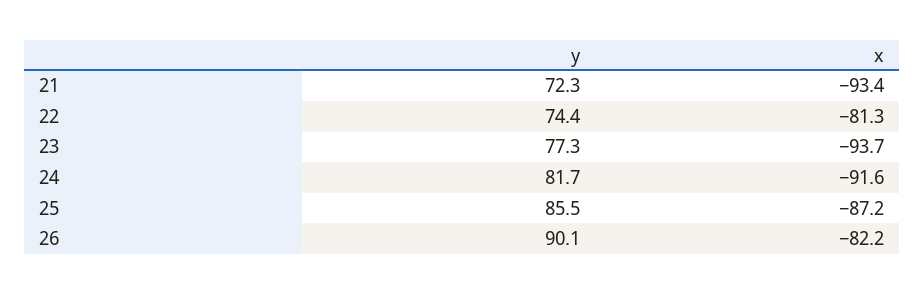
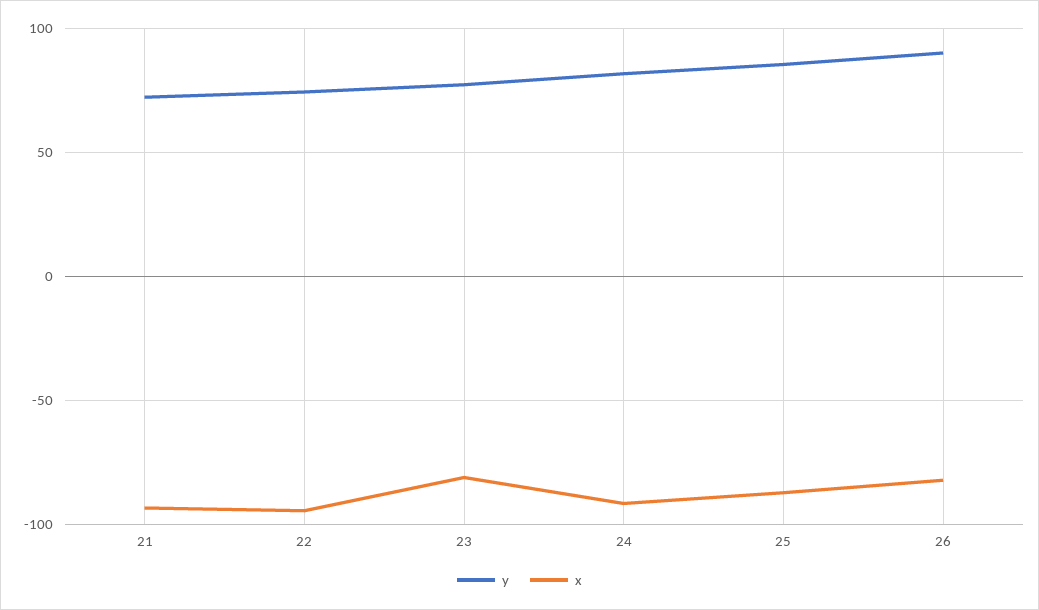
x, 22: -81.3 -> -95
x, 23: -93.7 -> -80

